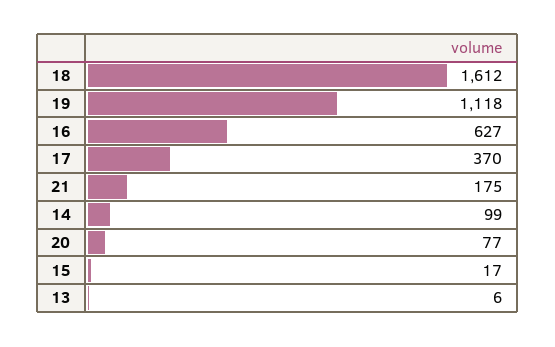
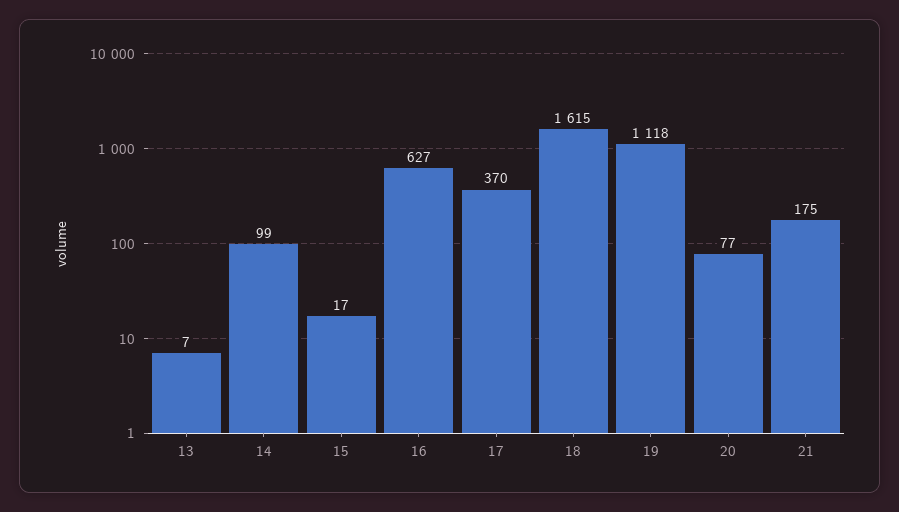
18: 1612 -> 1615
13: 6 -> 7

